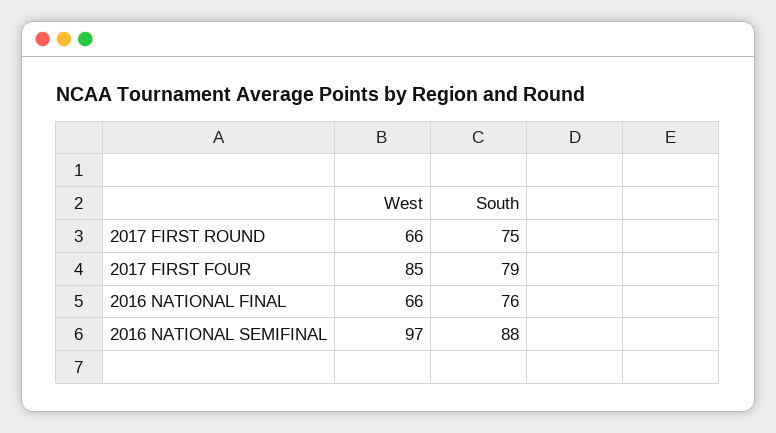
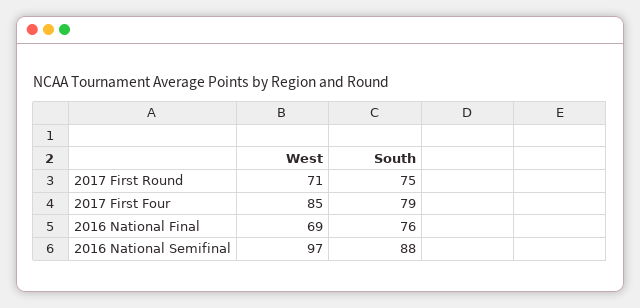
West, 2017 FIRST ROUND: 66 -> 71
West, 2016 NATIONAL FINAL: 66 -> 69

